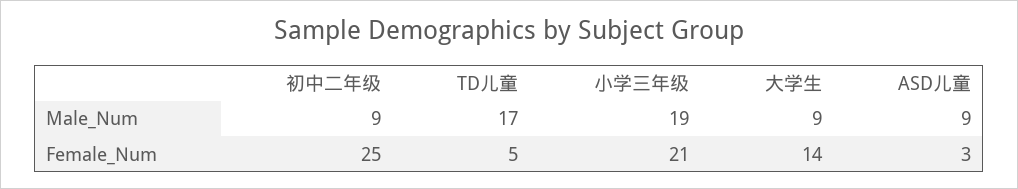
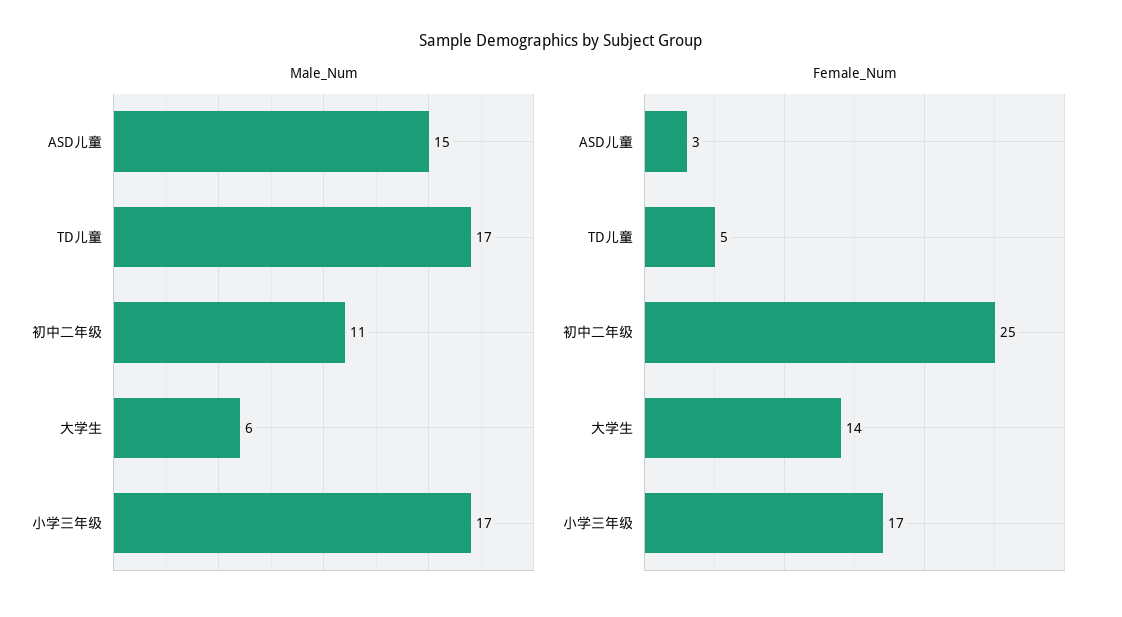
Male_Num, 初中二年级: 9 -> 11
Male_Num, 小学三年级: 19 -> 17
Male_Num, 大学生: 9 -> 6
Male_Num, ASD儿童: 9 -> 15
Female_Num, 小学三年级: 21 -> 17

